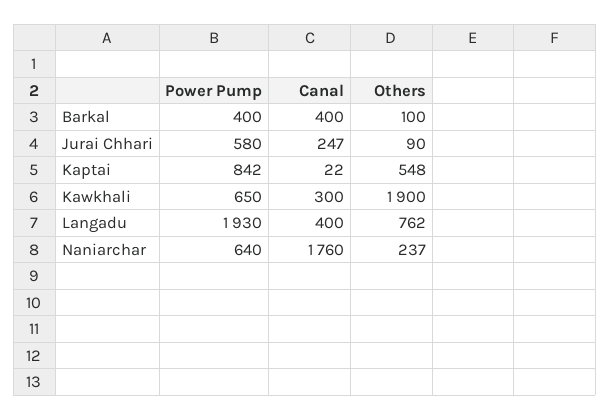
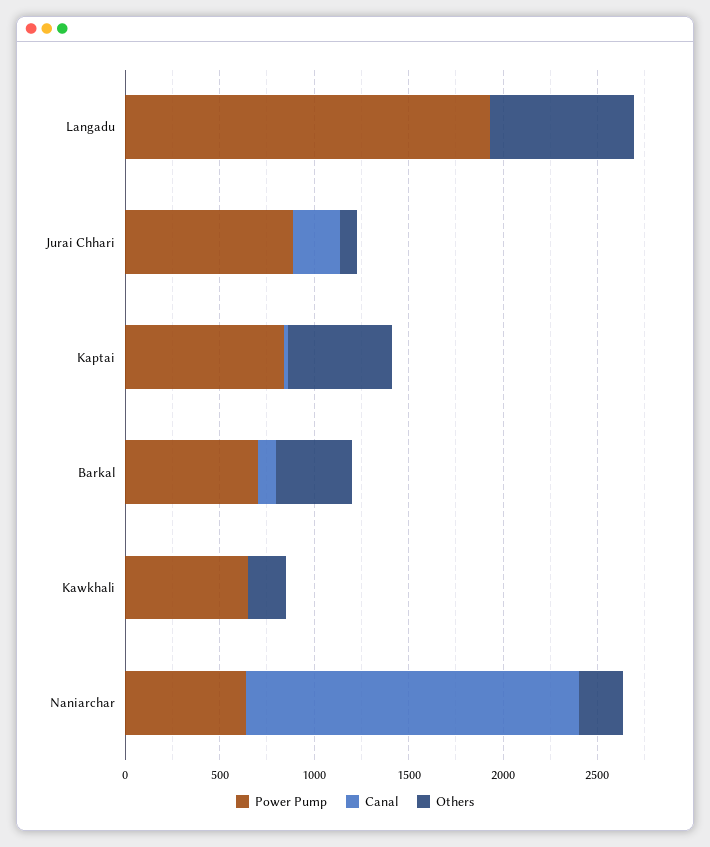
Power Pump, Barkal: 400 -> 700
Canal, Barkal: 400 -> 100
Others, Barkal: 100 -> 400
Power Pump, Jurai Chhari: 580 -> 900
Canal, Kawkhali: 300 -> 0
Others, Kawkhali: 1900 -> 200
Canal, Langadu: 400 -> 0

